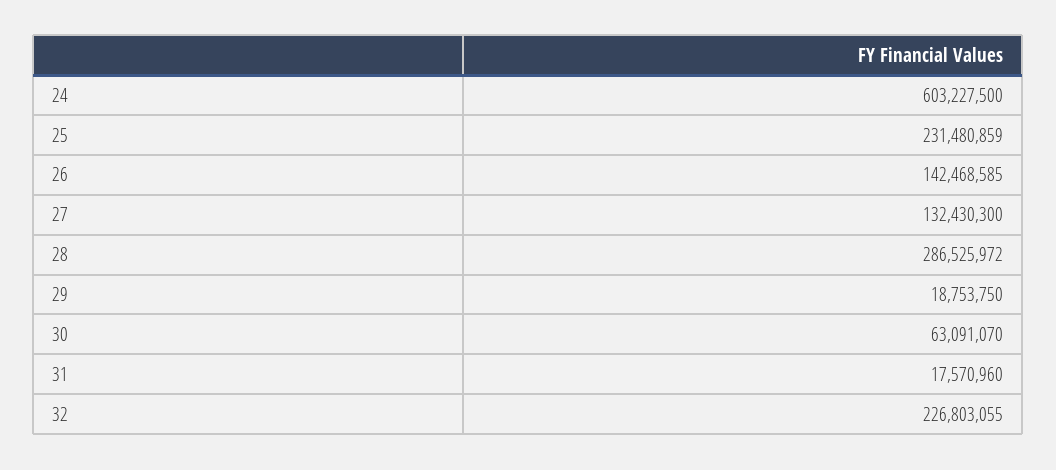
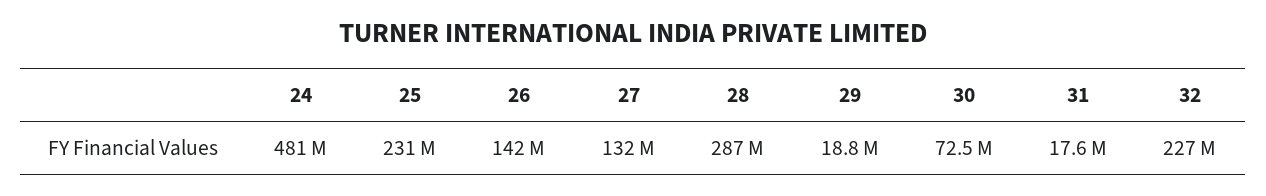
24: 603227500 -> 481000000
30: 63091070 -> 72500000

